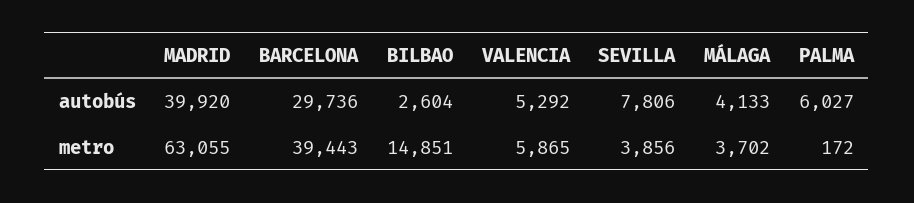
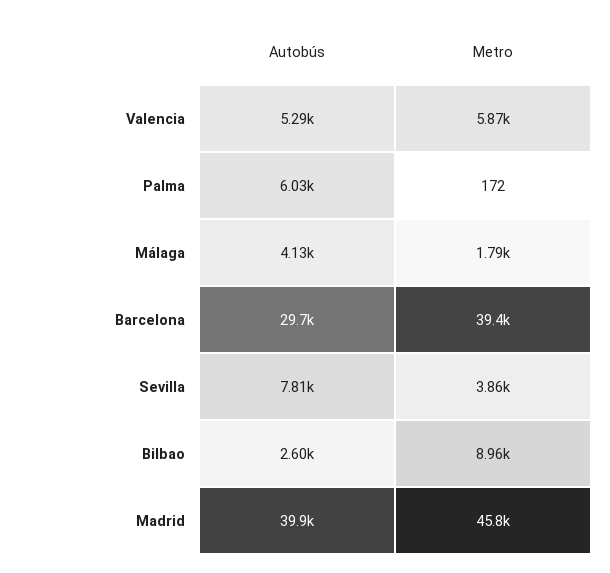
MADRID, metro: 63055 -> 45800
BILBAO, metro: 14851 -> 8960
MÁLAGA, metro: 3702 -> 1790

